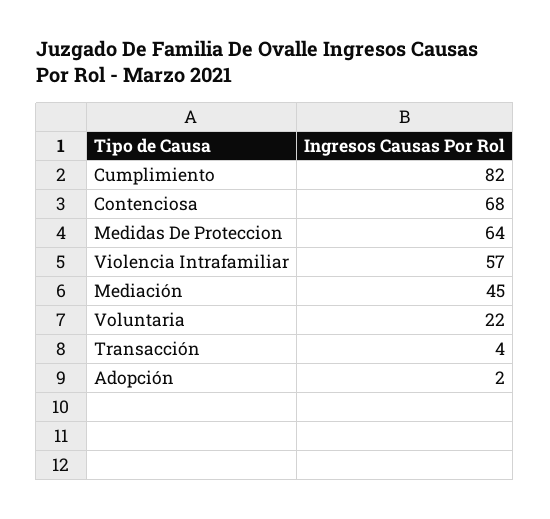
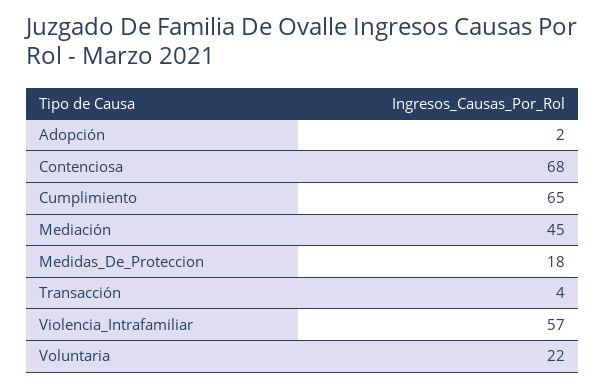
Cumplimiento: 82 -> 65
Medidas De Proteccion: 64 -> 18

